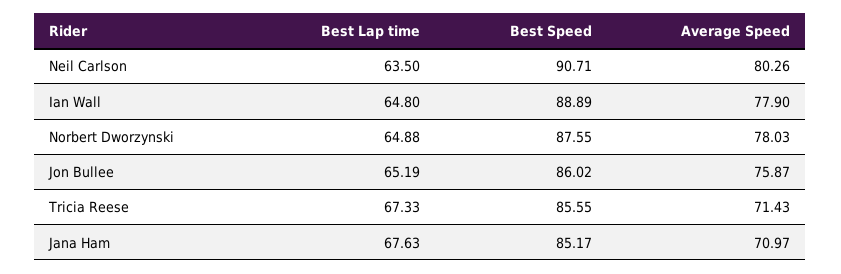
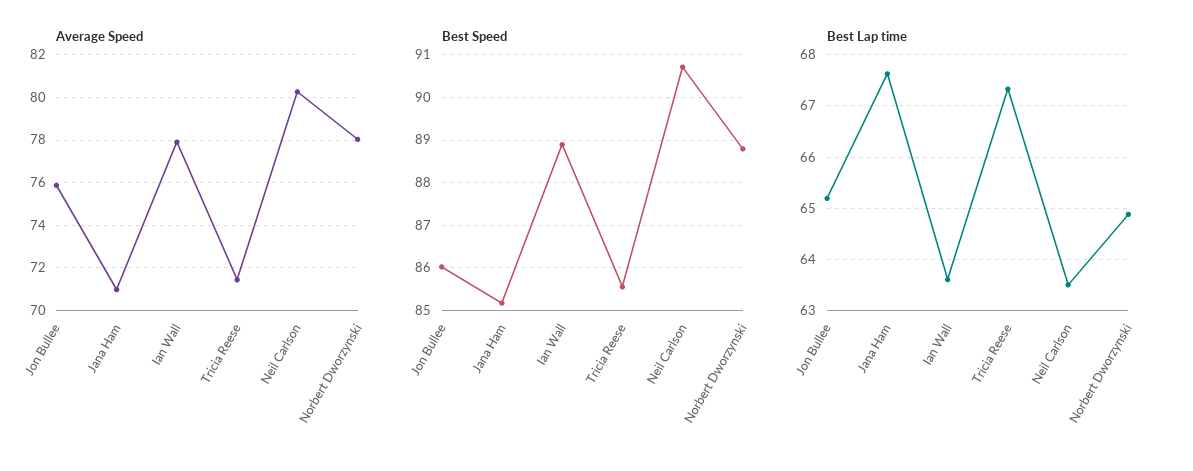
Best Lap time, Ian Wall: 64.8 -> 63.6
Best Speed, Norbert Dworzynski: 87.55 -> 88.8

